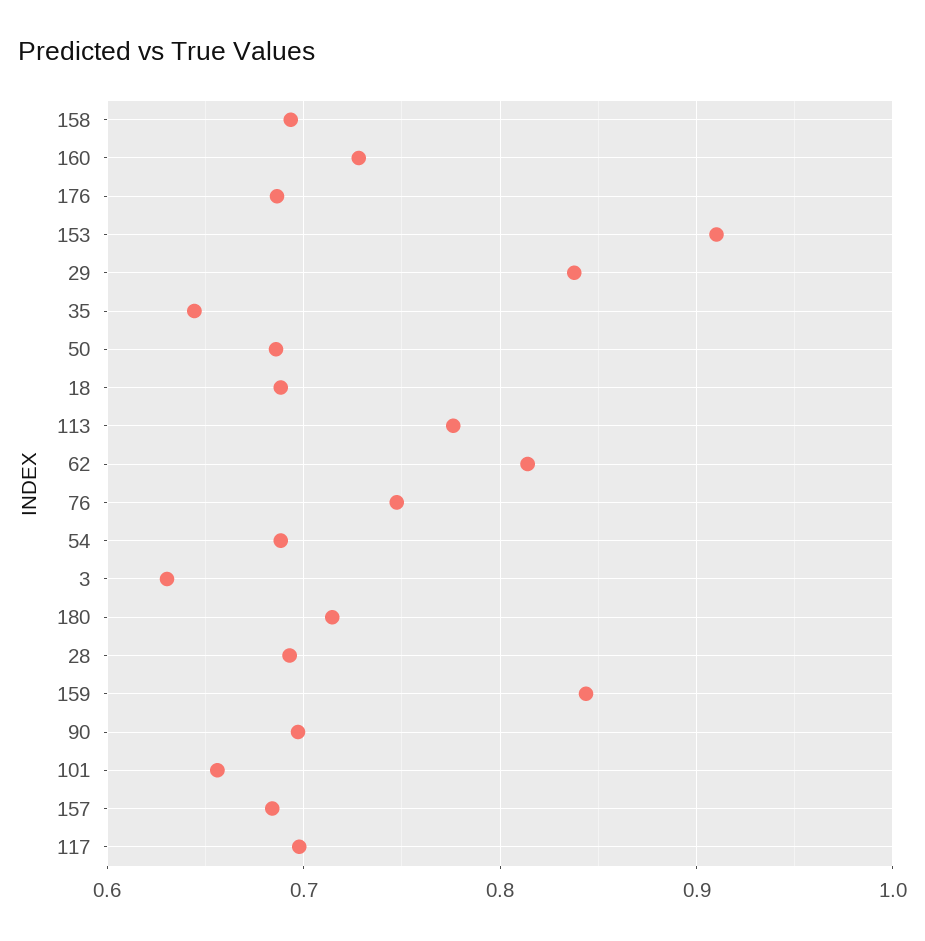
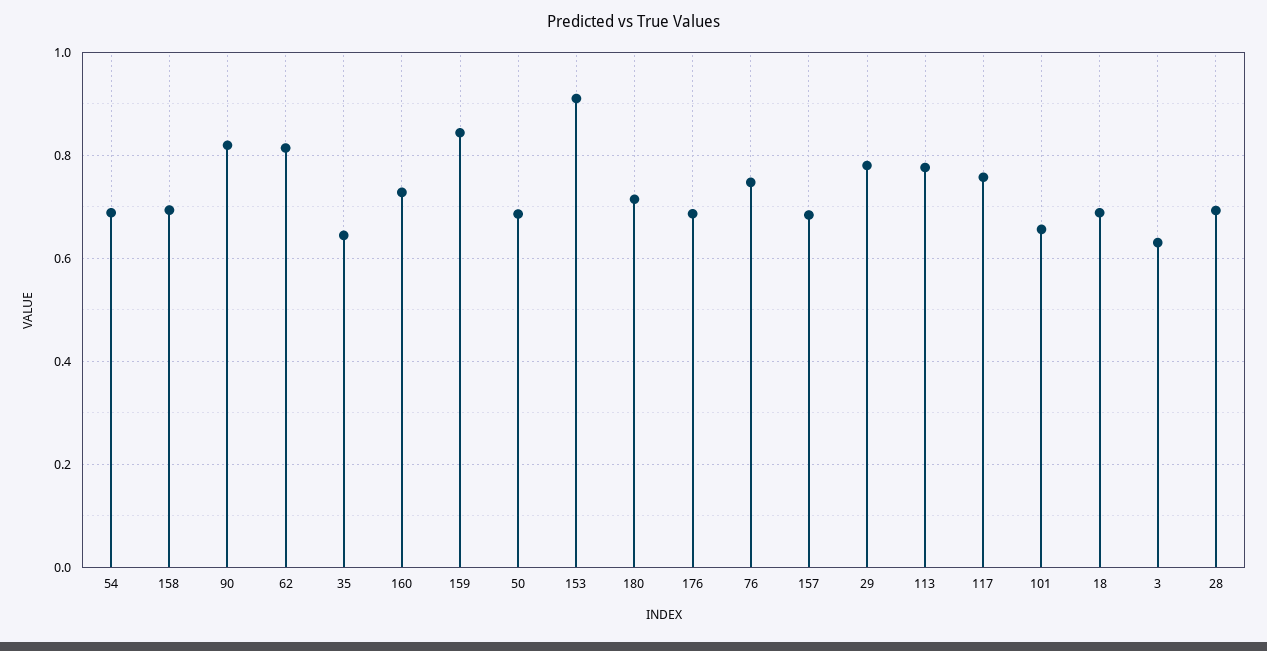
29: 0.84 -> 0.78
90: 0.7 -> 0.82
117: 0.7 -> 0.76

